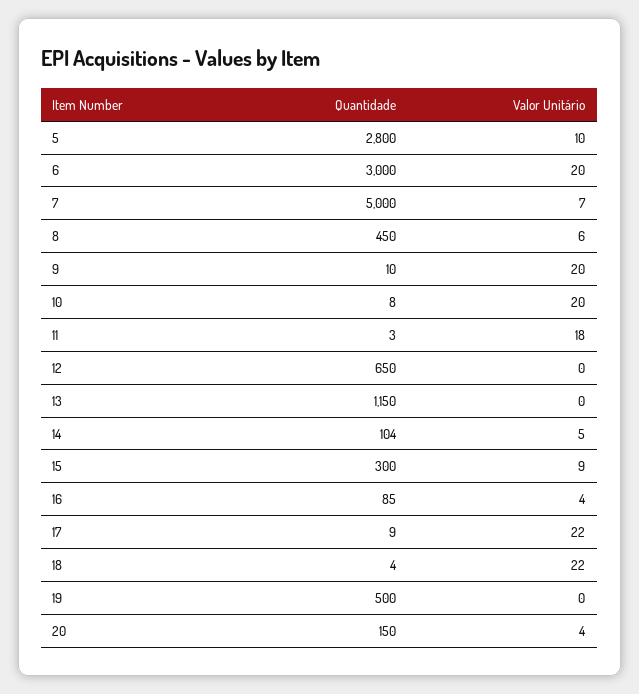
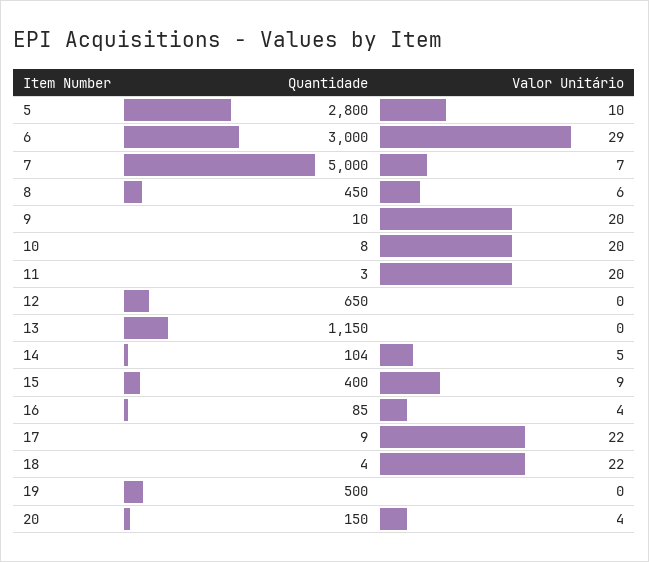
Valor Unitário, 6: 20 -> 29
Valor Unitário, 11: 18 -> 20
Quantidade, 15: 300 -> 400

